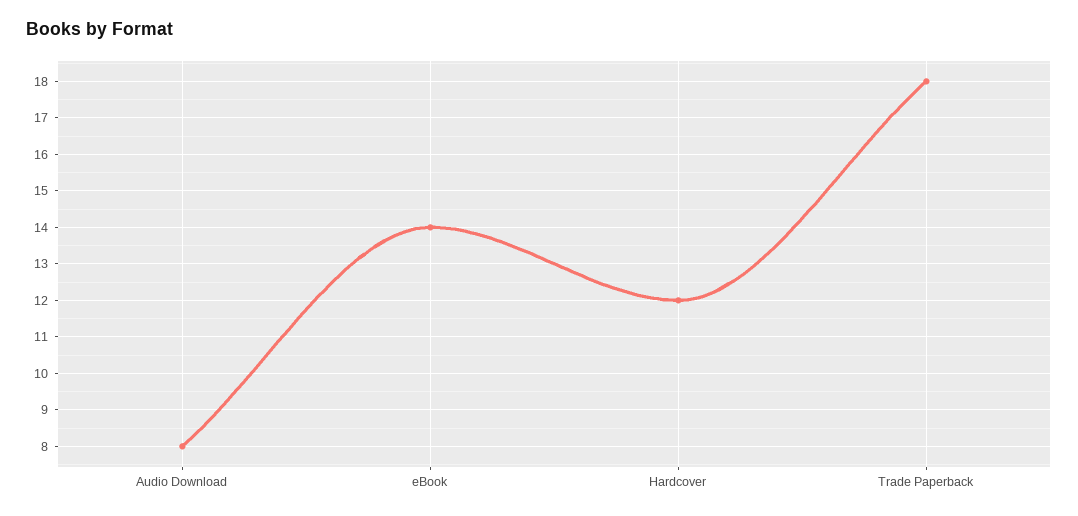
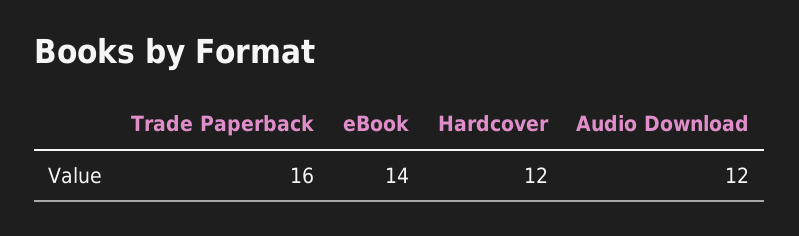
Audio Download: 8 -> 12
Trade Paperback: 18 -> 16

